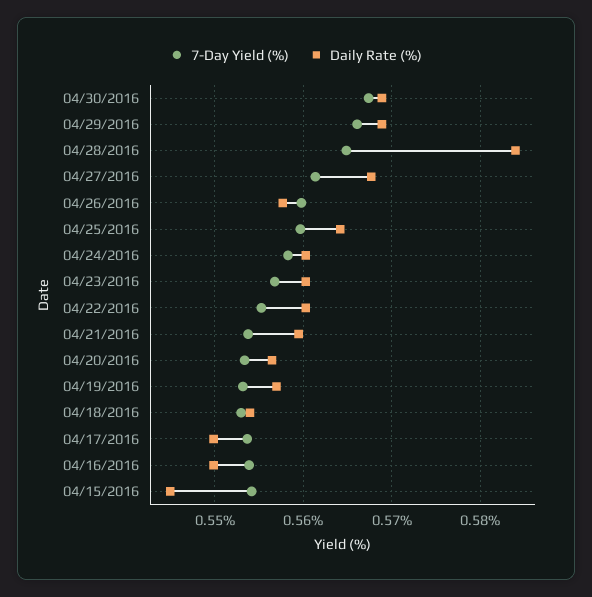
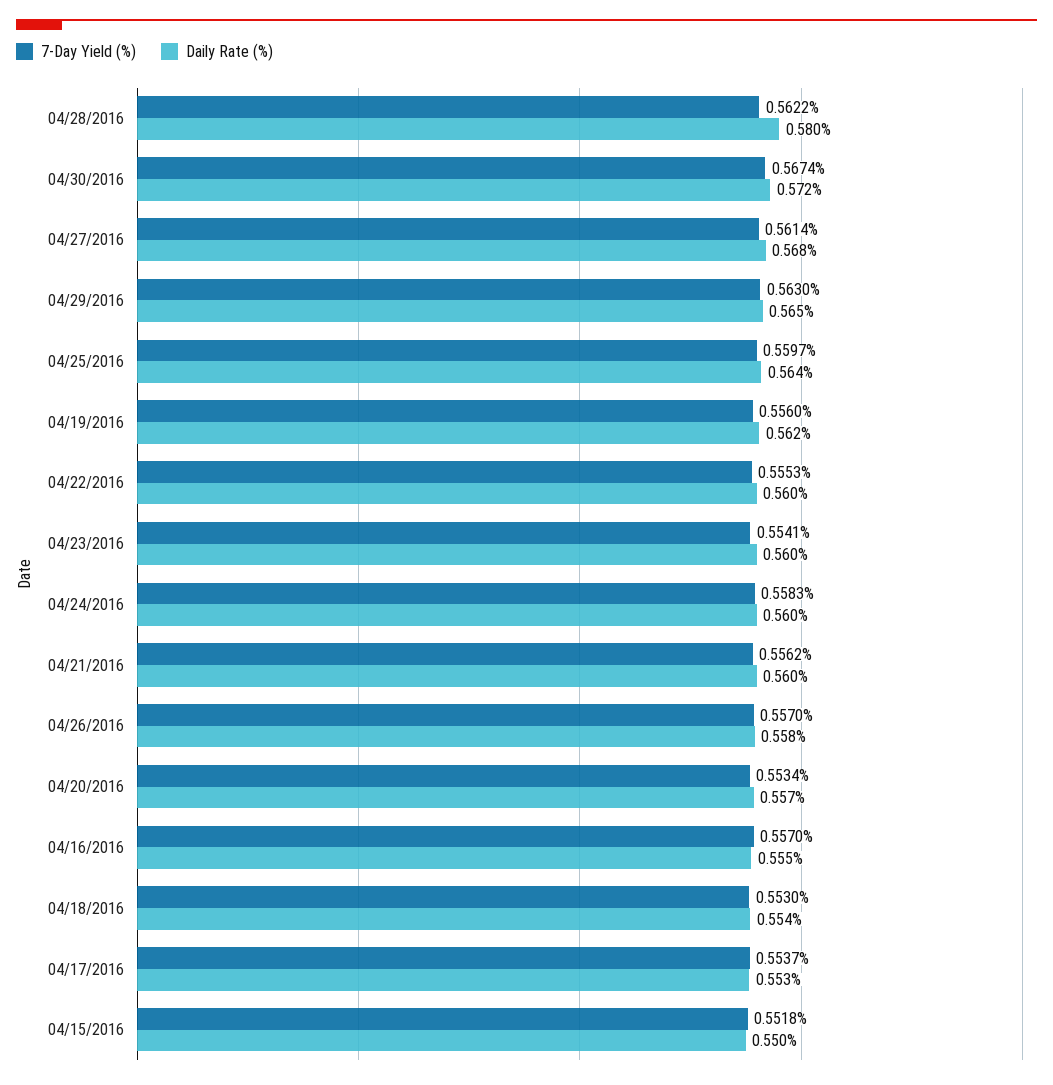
Daily Rate (%), 04/30/2016: 0.569 -> 0.572
7-Day Yield (%), 04/29/2016: 0.566 -> 0.563
Daily Rate (%), 04/29/2016: 0.569 -> 0.565
7-Day Yield (%), 04/28/2016: 0.565 -> 0.5622
Daily Rate (%), 04/28/2016: 0.584 -> 0.58
7-Day Yield (%), 04/26/2016: 0.56 -> 0.557
7-Day Yield (%), 04/23/2016: 0.557 -> 0.5541
7-Day Yield (%), 04/21/2016: 0.554 -> 0.5562
7-Day Yield (%), 04/19/2016: 0.553 -> 0.556
Daily Rate (%), 04/19/2016: 0.557 -> 0.562
Daily Rate (%), 04/17/2016: 0.55 -> 0.553
7-Day Yield (%), 04/16/2016: 0.554 -> 0.557
Daily Rate (%), 04/16/2016: 0.55 -> 0.555
7-Day Yield (%), 04/15/2016: 0.554 -> 0.5518
Daily Rate (%), 04/15/2016: 0.545 -> 0.55

